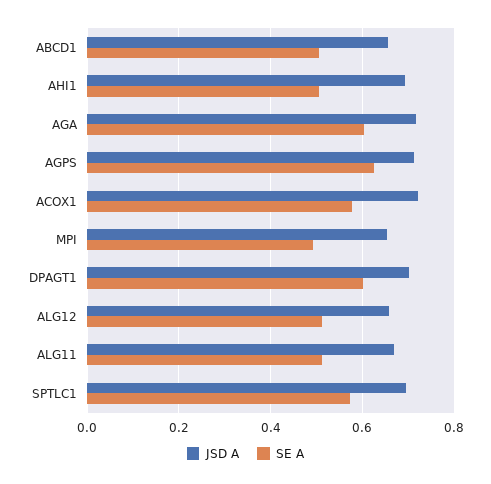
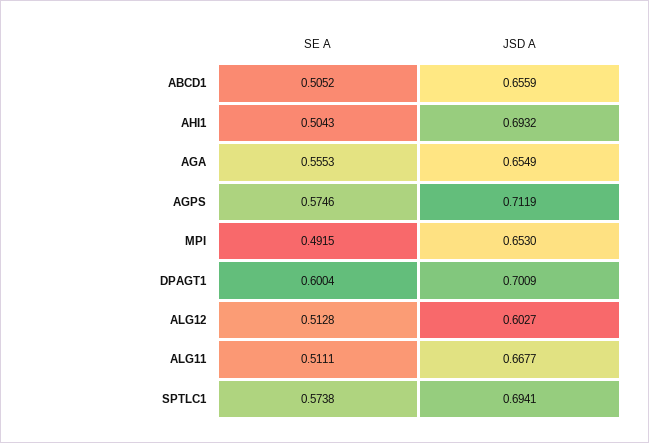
JSD A, AGA: 0.72 -> 0.6549
SE A, AGA: 0.6 -> 0.5553
SE A, AGPS: 0.62 -> 0.5746
JSD A, ACOX1: 0.72 -> none
SE A, ACOX1: 0.58 -> none
JSD A, ALG12: 0.66 -> 0.6027

